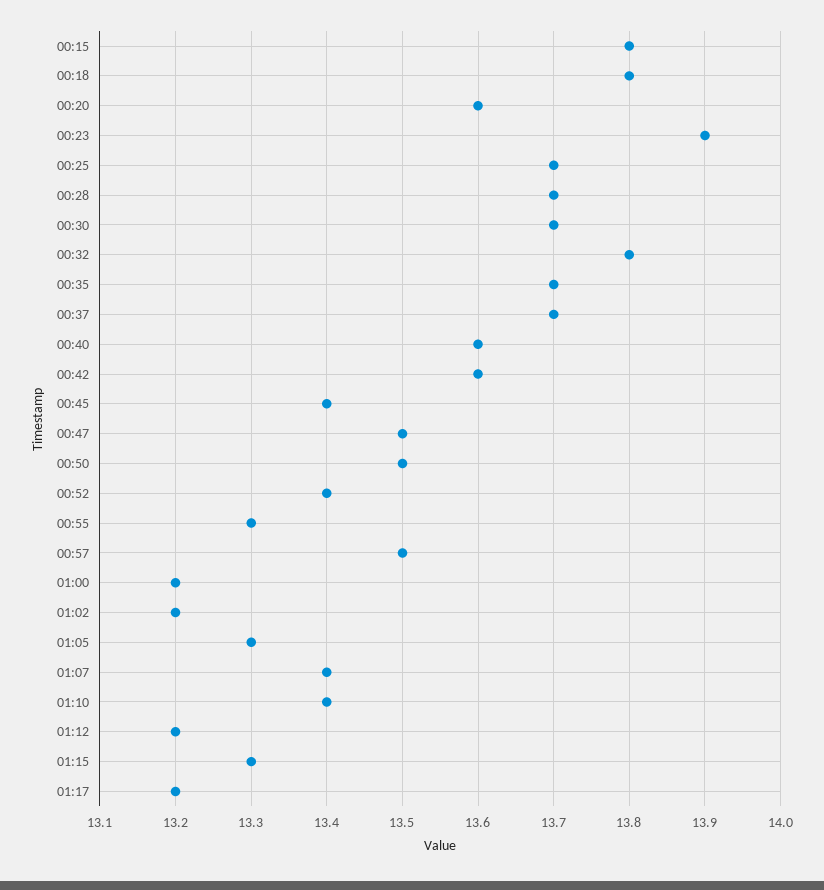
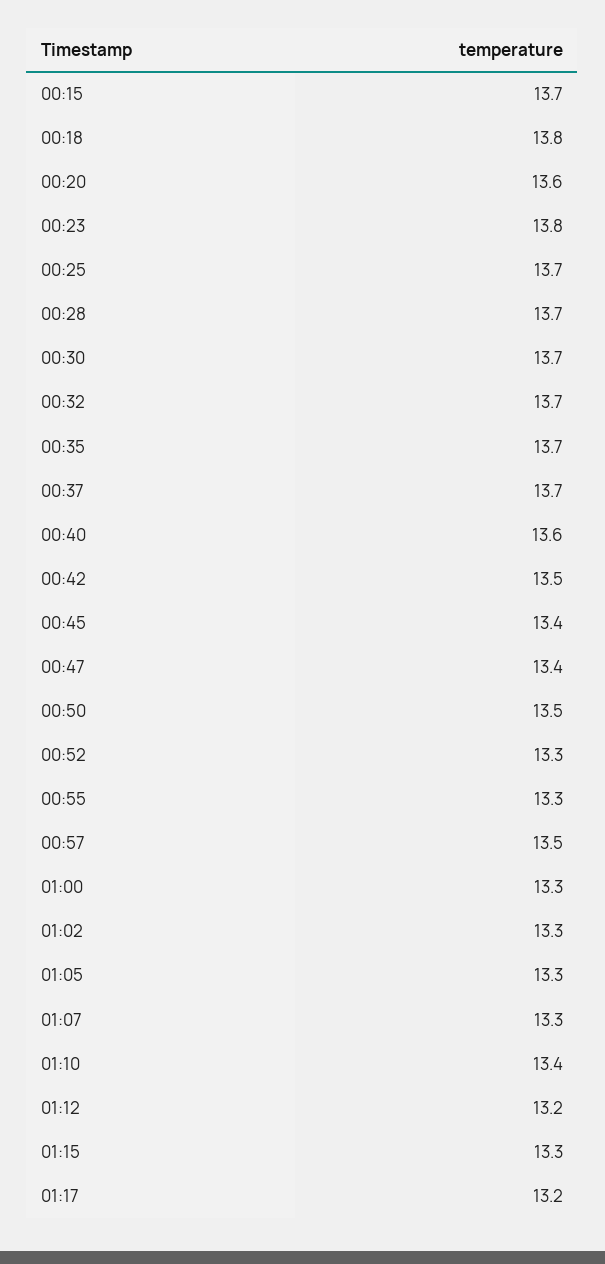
00:15: 13.8 -> 13.7
00:23: 13.9 -> 13.8
00:32: 13.8 -> 13.7
00:42: 13.6 -> 13.5
00:47: 13.5 -> 13.4
00:52: 13.4 -> 13.3
01:00: 13.2 -> 13.3
01:02: 13.2 -> 13.3
01:07: 13.4 -> 13.3

